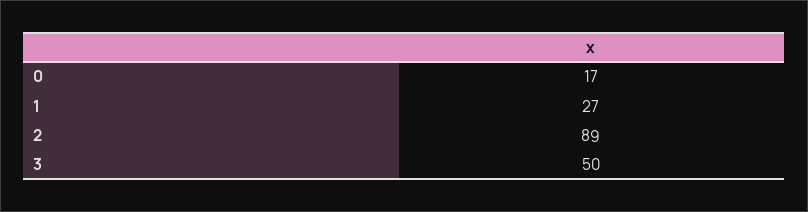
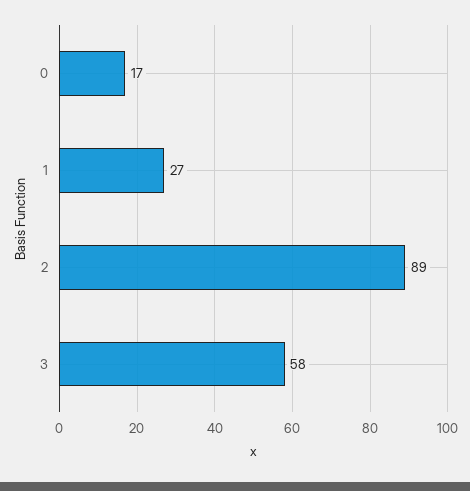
3: 50 -> 58

